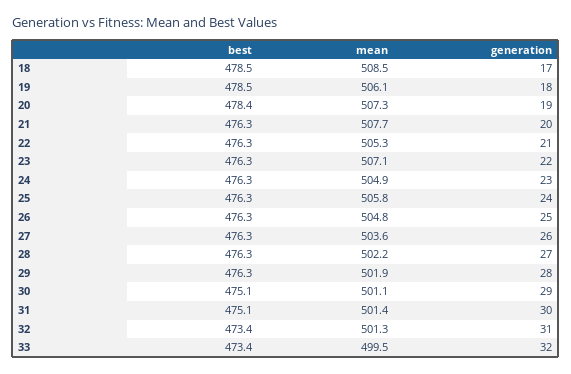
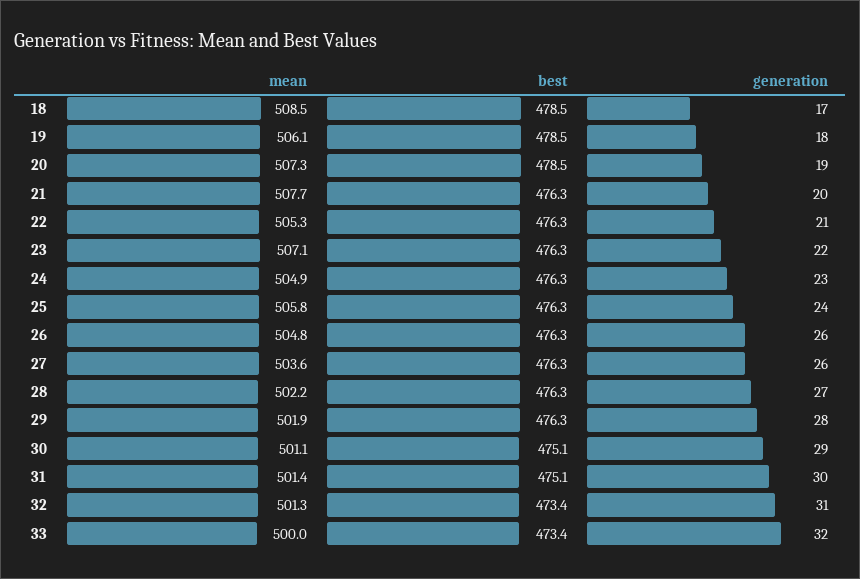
best, 20: 478.4 -> 478.5
generation, 26: 25 -> 26
mean, 33: 499.5 -> 500

